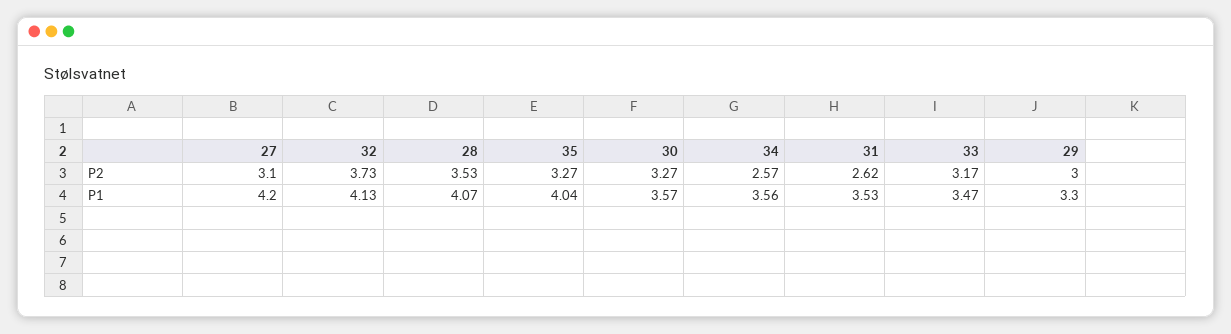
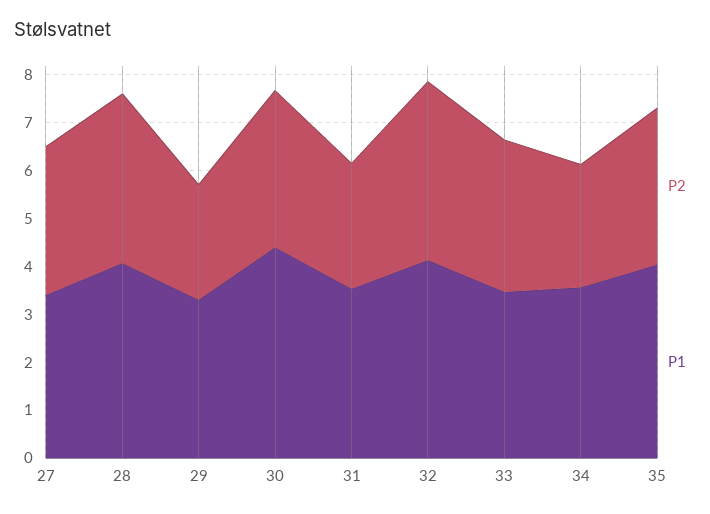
P2, 29: 3 -> 2.4
P1, 27: 4.2 -> 3.4
P1, 30: 3.57 -> 4.4

